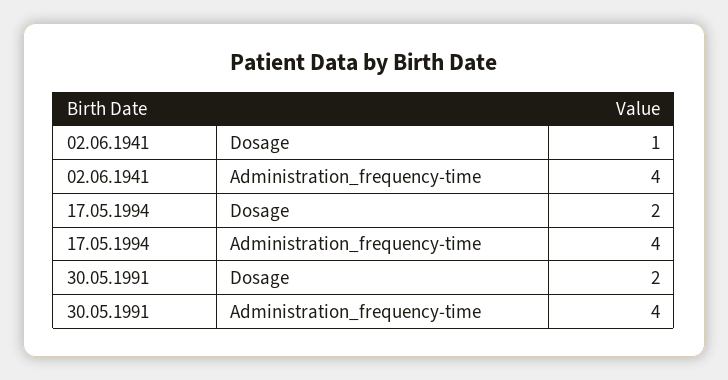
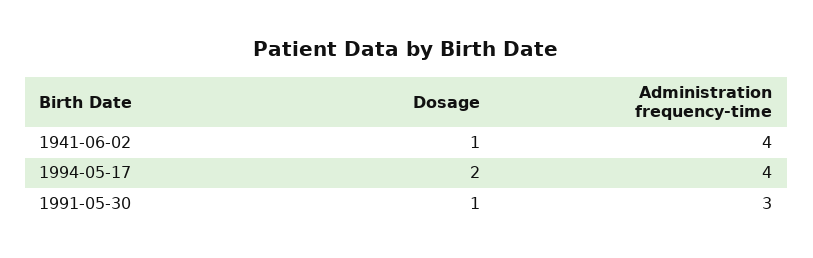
30.05.1991, Dosage: 2 -> 1
30.05.1991, Administration_frequency-time: 4 -> 3

